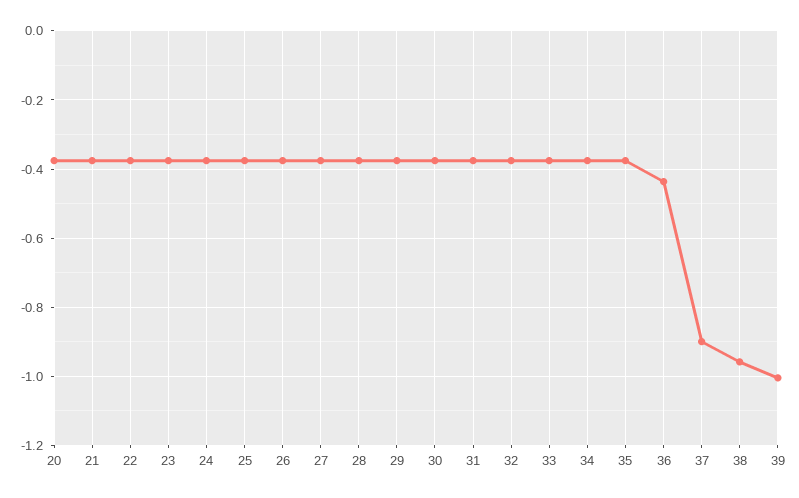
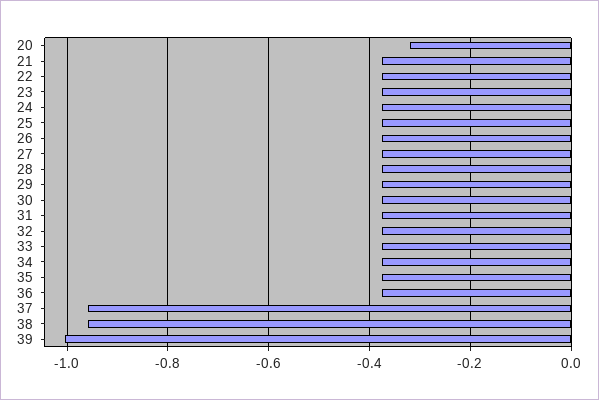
20: -0.38 -> -0.32
36: -0.44 -> -0.38
37: -0.9 -> -0.96

